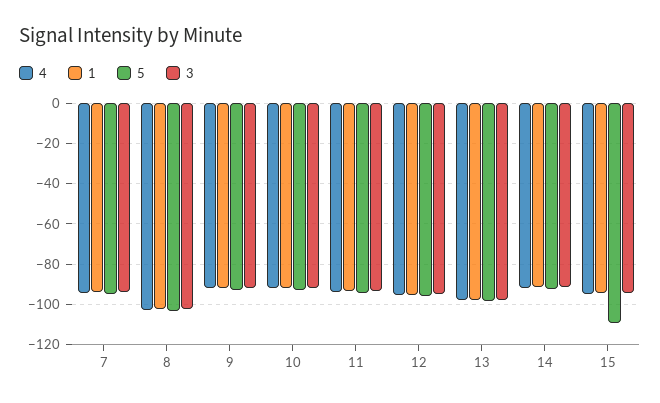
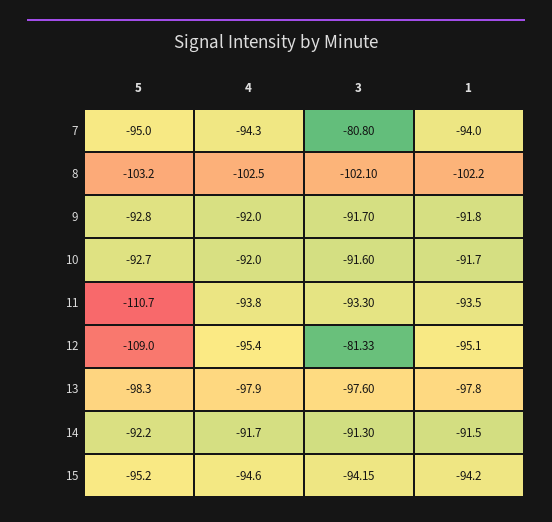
3, 7: -95 -> -80.8
5, 11: -95 -> -110.7
5, 12: -95 -> -109
3, 12: -95 -> -81.33
5, 15: -110 -> -95.2

